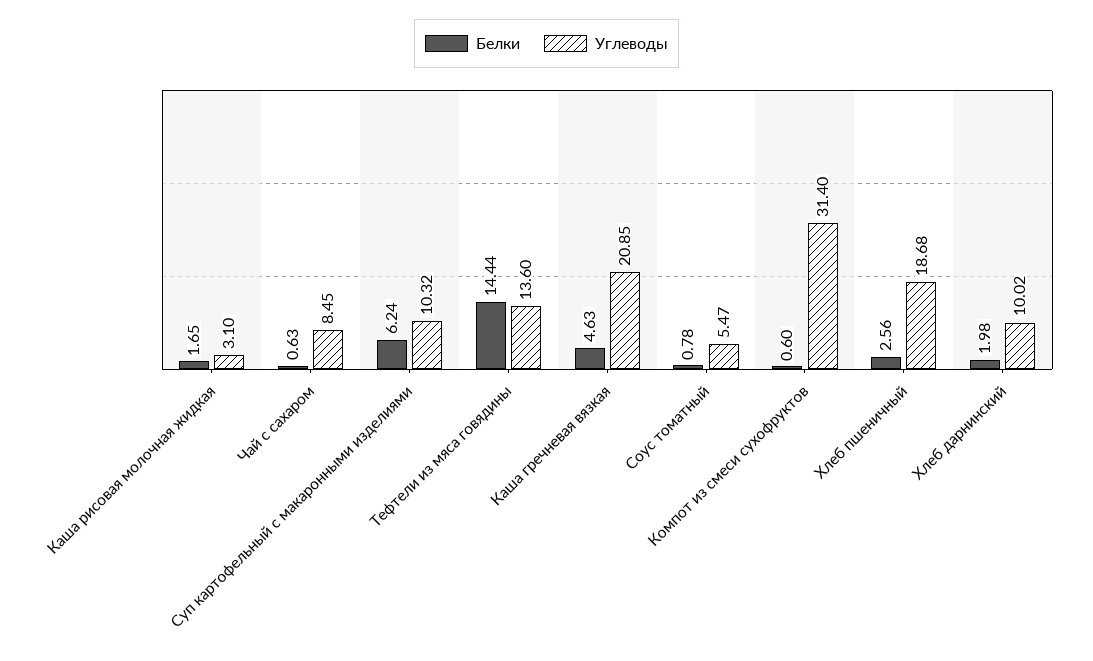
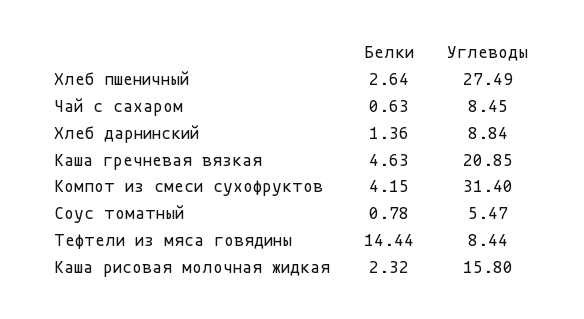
Белки, Каша рисовая молочная жидкая: 1.65 -> 2.32
Углеводы, Каша рисовая молочная жидкая: 3.1 -> 15.8
Белки, Суп картофельный с макаронными изделиями: 6.24 -> none
Углеводы, Суп картофельный с макаронными изделиями: 10.32 -> none
Углеводы, Тефтели из мяса говядины: 13.6 -> 8.44
Белки, Компот из смеси сухофруктов: 0.6 -> 4.15
Белки, Хлеб пшеничный: 2.56 -> 2.64
Углеводы, Хлеб пшеничный: 18.68 -> 27.49
Белки, Хлеб дарнинский: 1.98 -> 1.36
Углеводы, Хлеб дарнинский: 10.02 -> 8.84

